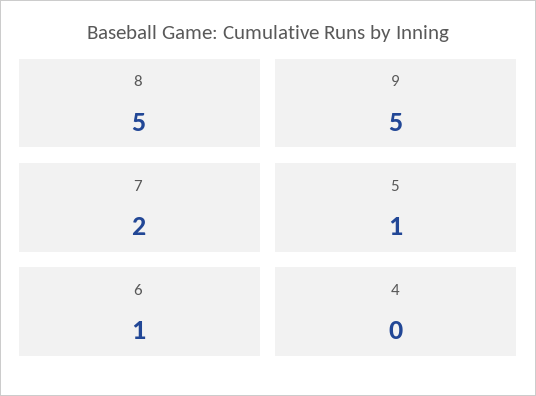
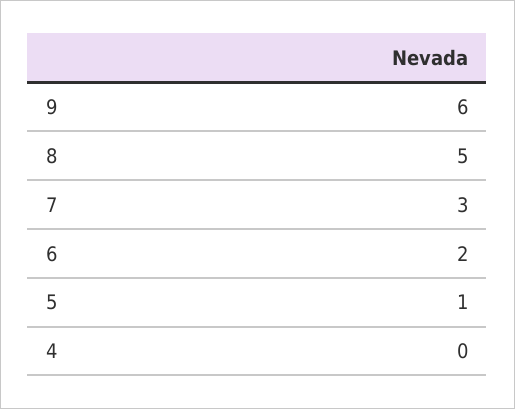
9: 5 -> 6
7: 2 -> 3
6: 1 -> 2

